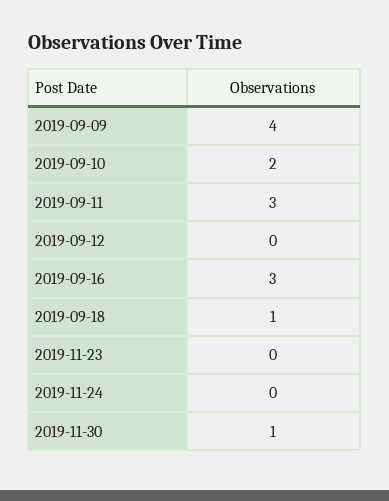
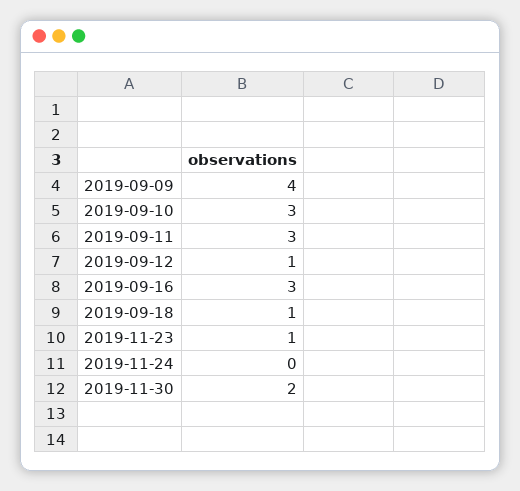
2019-09-10: 2 -> 3
2019-09-12: 0 -> 1
2019-11-23: 0 -> 1
2019-11-30: 1 -> 2

